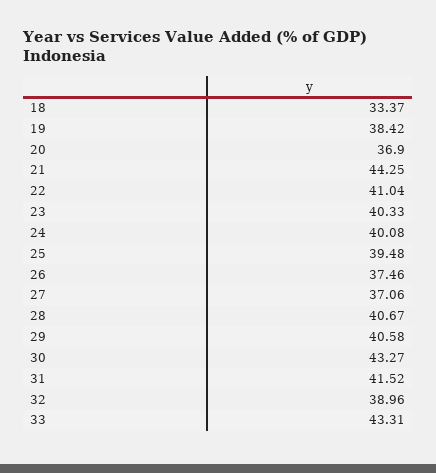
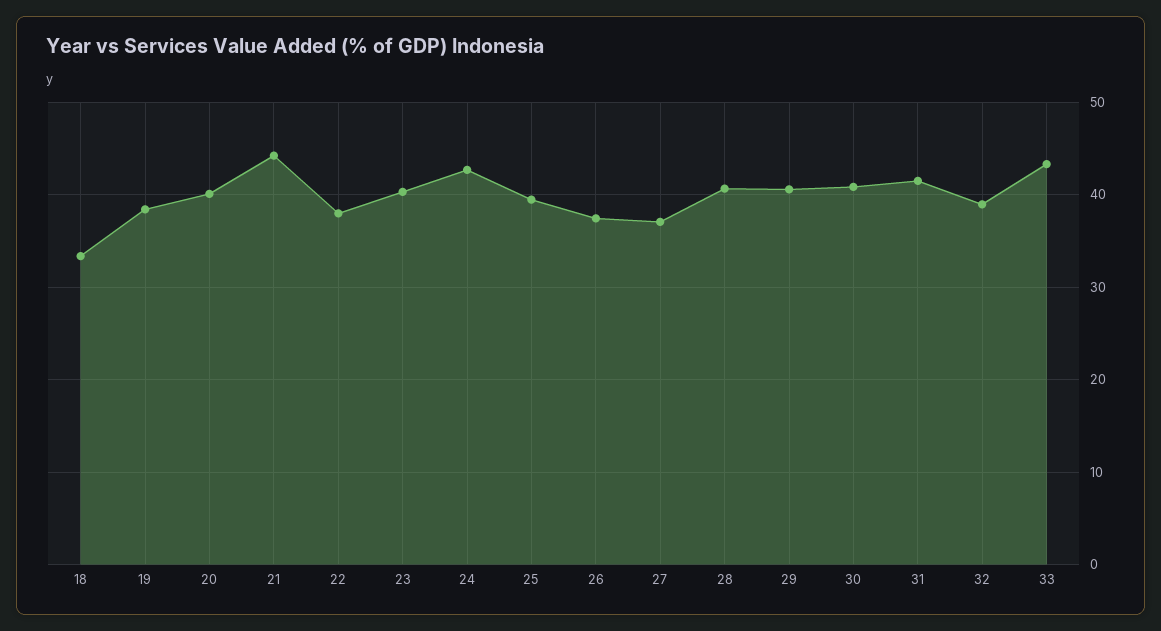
20: 36.9 -> 40
22: 41.04 -> 38
24: 40.08 -> 43
30: 43.27 -> 41

